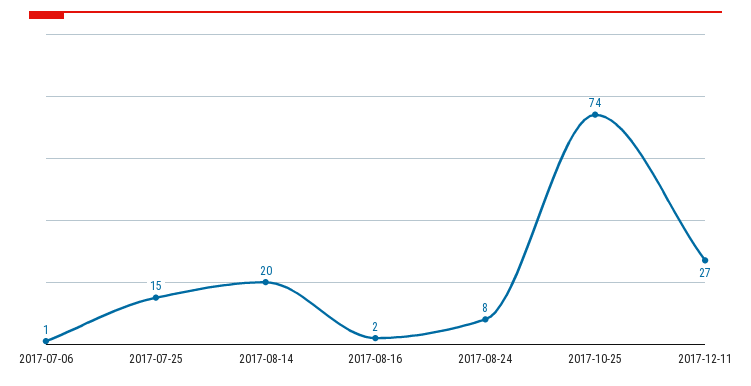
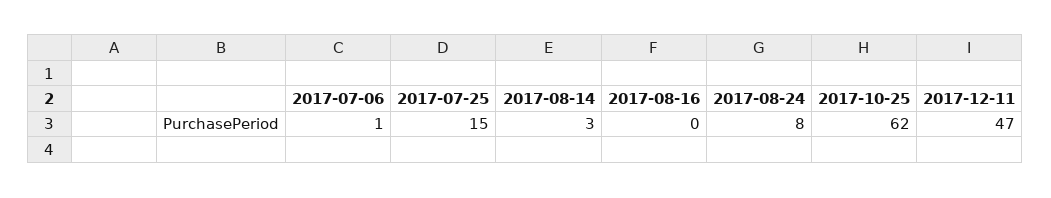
2017-08-14: 20 -> 3
2017-08-16: 2 -> 0
2017-10-25: 74 -> 62
2017-12-11: 27 -> 47

